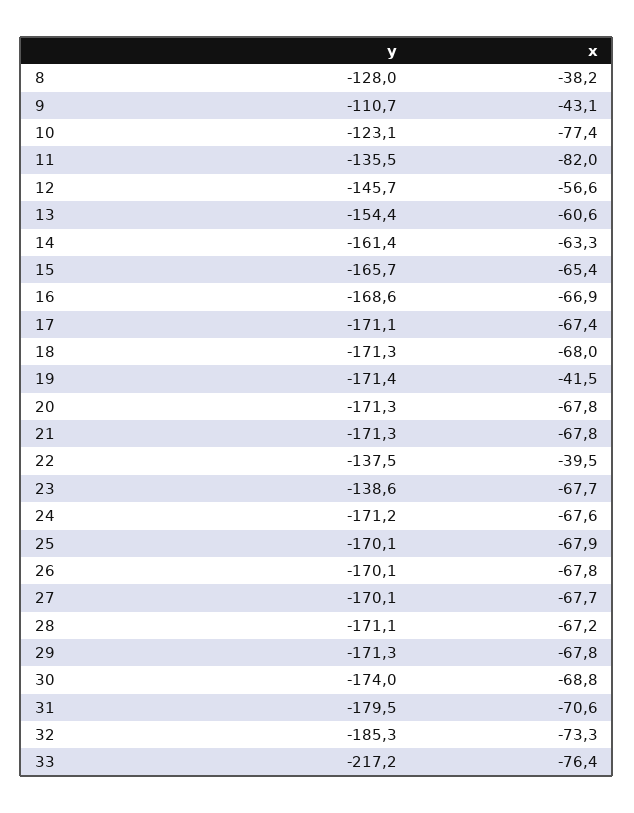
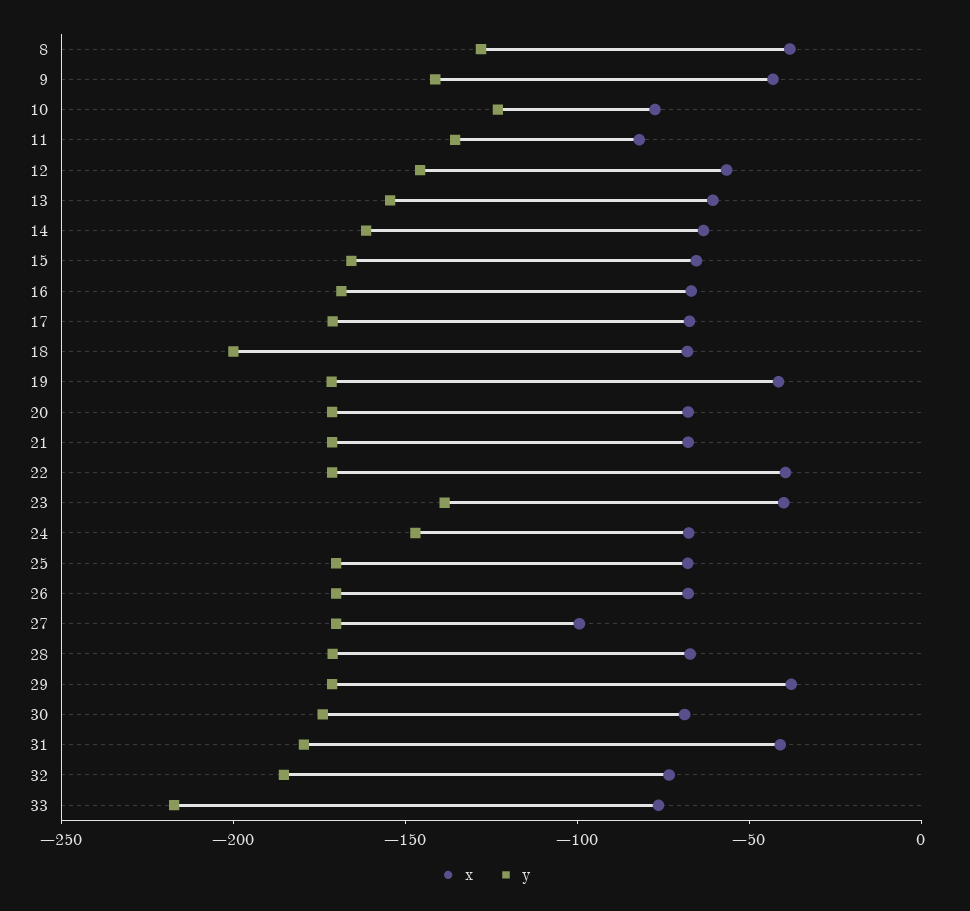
y, 9: -110.7 -> -140
y, 18: -171.3 -> -200
y, 22: -137.5 -> -170
x, 23: -67.7 -> -40
y, 24: -171.2 -> -150
x, 27: -67.7 -> -100
x, 29: -67.8 -> -40
x, 31: -70.6 -> -40

